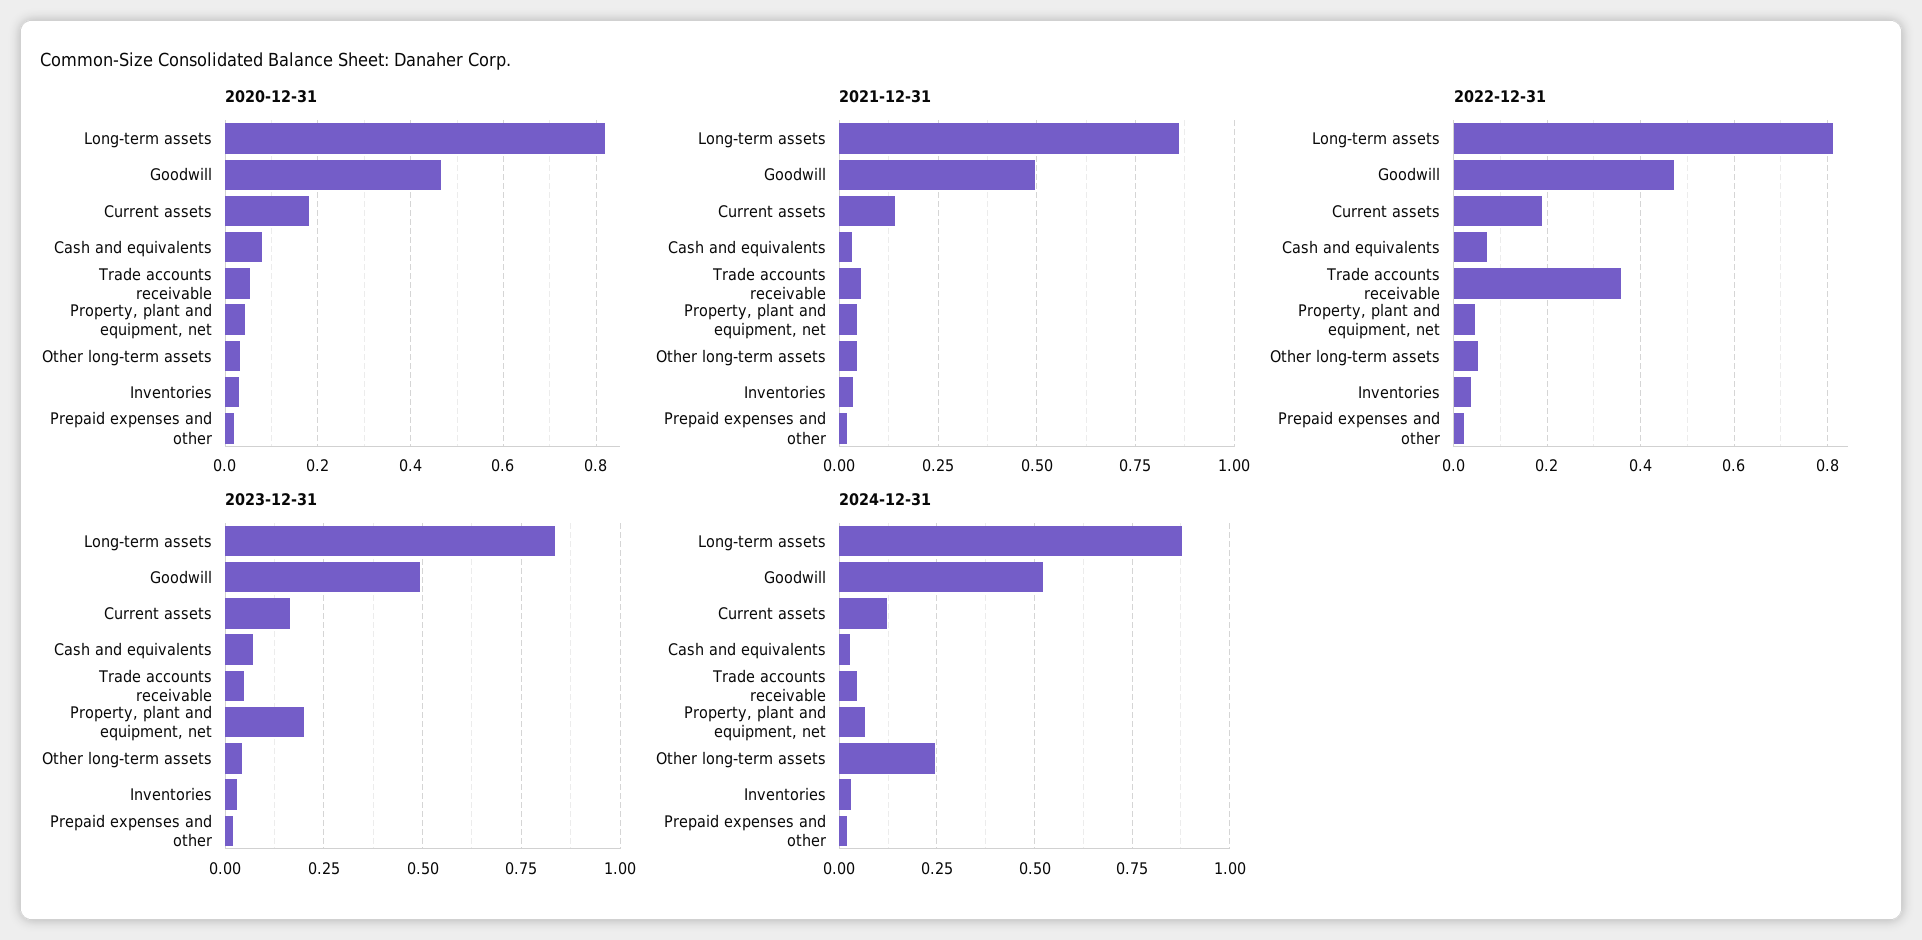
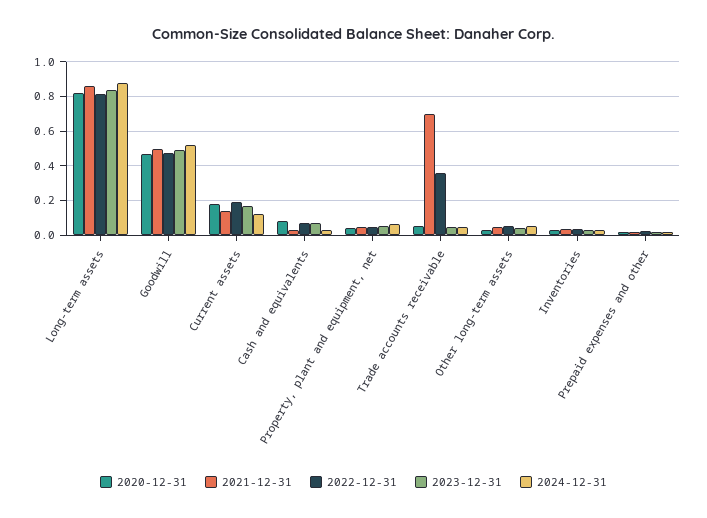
2021-12-31, Trade accounts receivable: 0.05 -> 0.7
2023-12-31, Property, plant and equipment, net: 0.2 -> 0.05
2024-12-31, Other long-term assets: 0.25 -> 0.05

